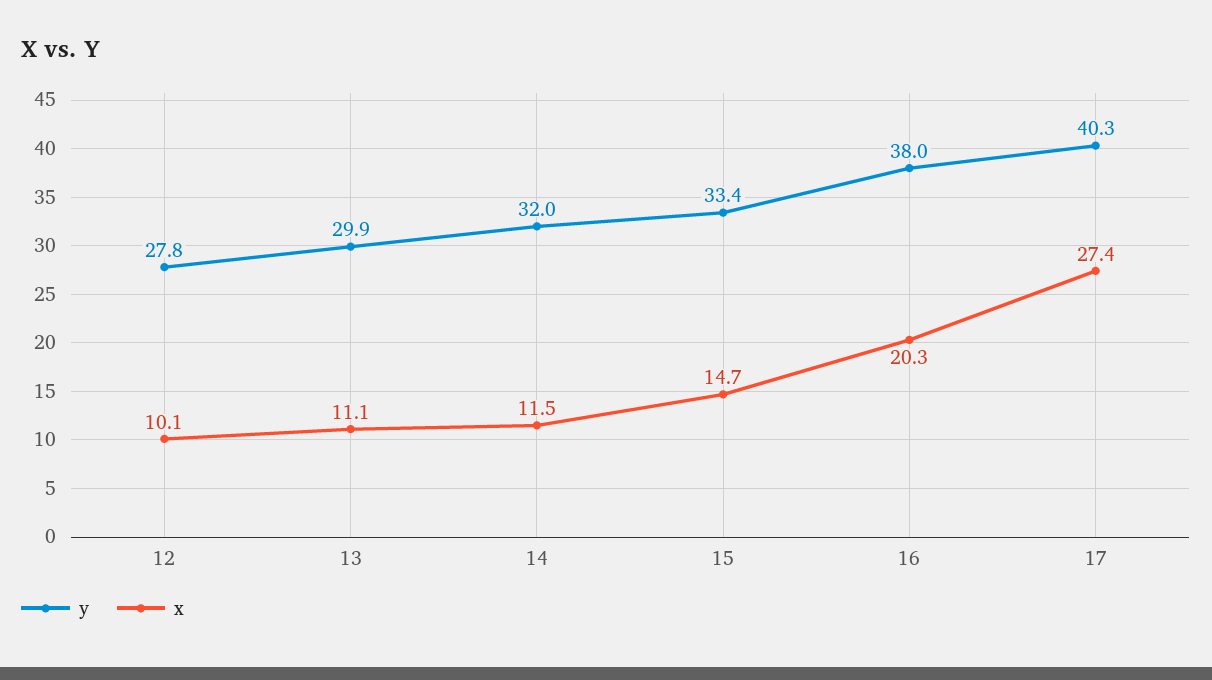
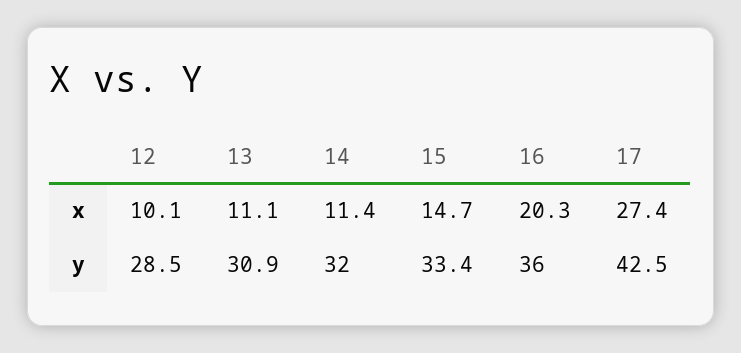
y, 12: 27.8 -> 28.5
y, 13: 29.9 -> 30.9
x, 14: 11.5 -> 11.4
y, 16: 38 -> 36
y, 17: 40.3 -> 42.5

